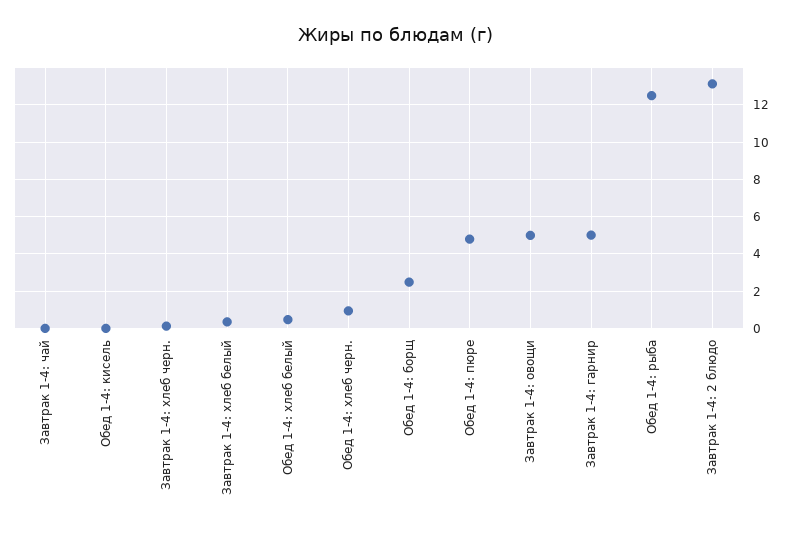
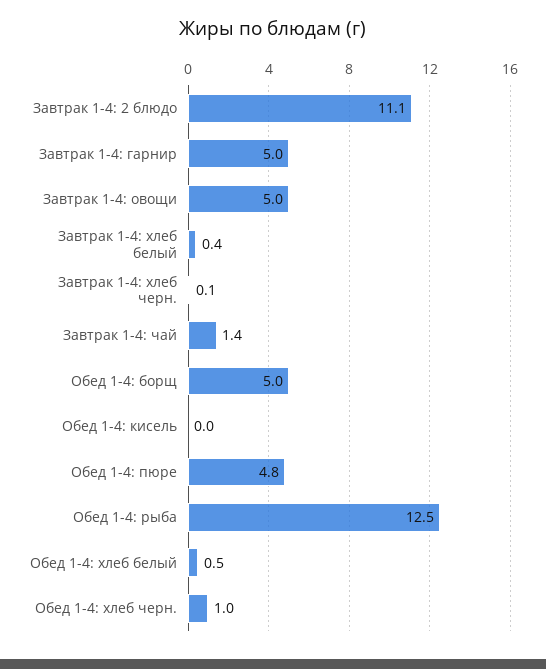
Завтрак 1-4: чай: 0 -> 1.4
Обед 1-4: борщ: 2.5 -> 5
Завтрак 1-4: 2 блюдо: 13 -> 11.1

